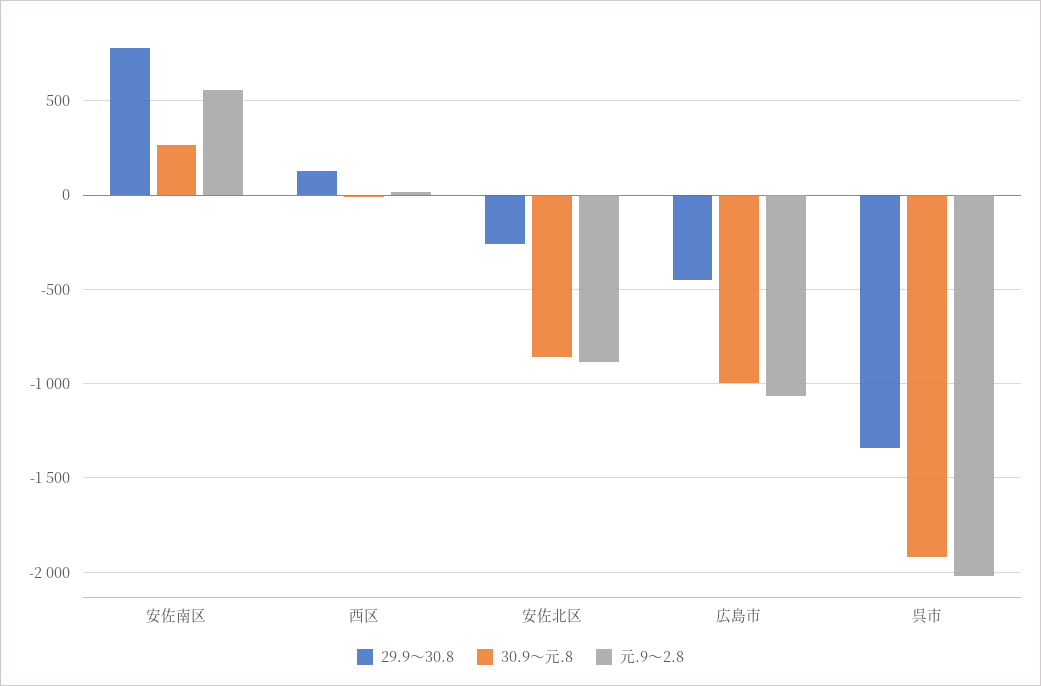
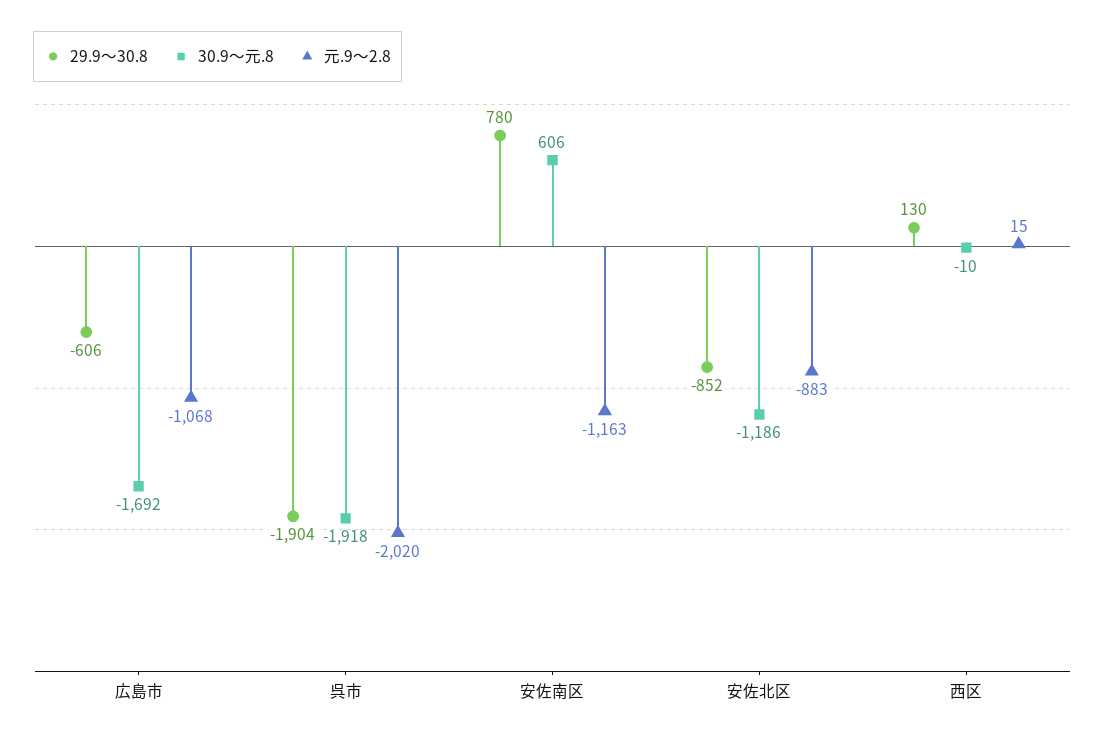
30.9～元.8, 安佐南区: 250 -> 606
元.9～2.8, 安佐南区: 550 -> -1163
29.9～30.8, 安佐北区: -250 -> -852
30.9～元.8, 安佐北区: -850 -> -1186
29.9～30.8, 広島市: -450 -> -606
30.9～元.8, 広島市: -1000 -> -1692
29.9～30.8, 呉市: -1350 -> -1904

